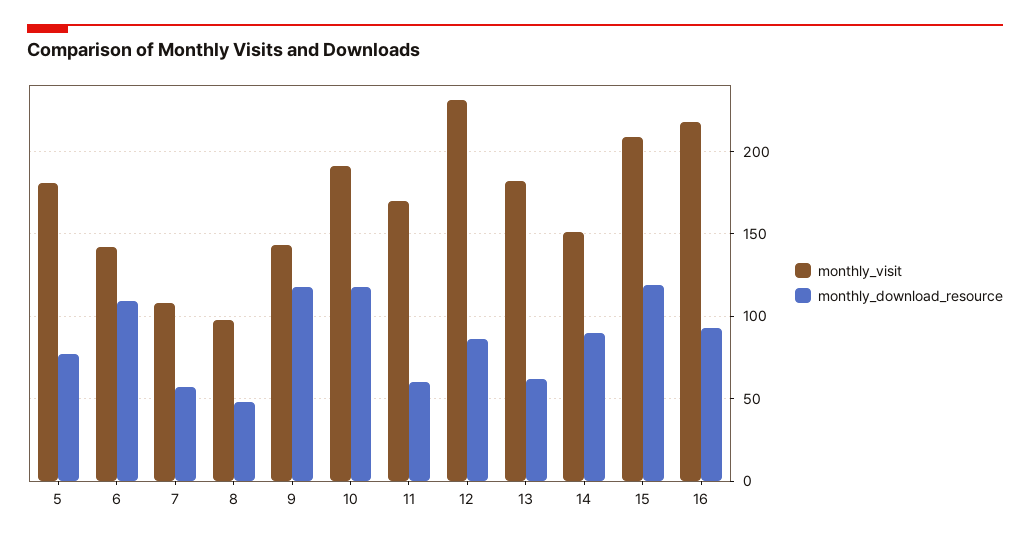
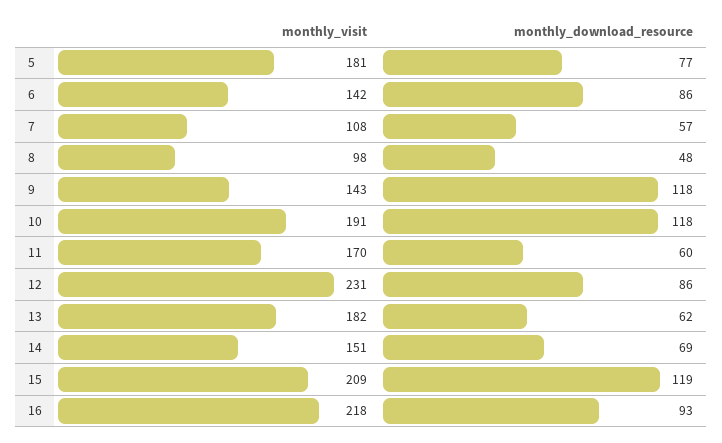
monthly_download_resource, 6: 110 -> 86
monthly_download_resource, 14: 90 -> 69

